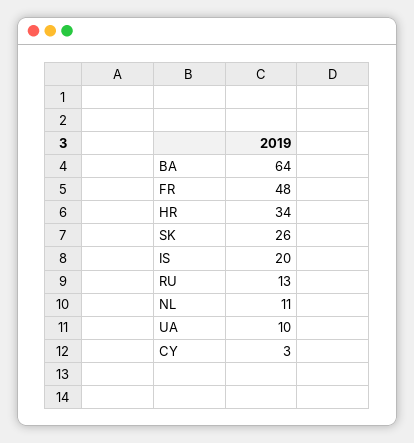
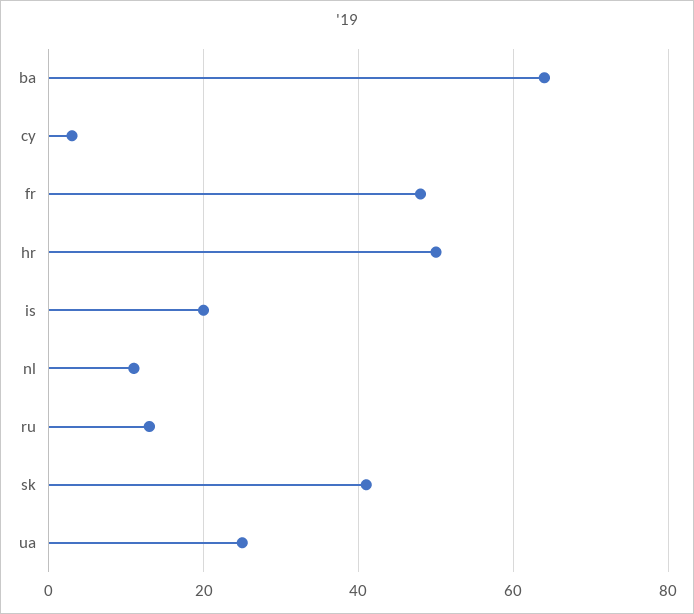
HR: 34 -> 50
SK: 26 -> 40
UA: 10 -> 25

